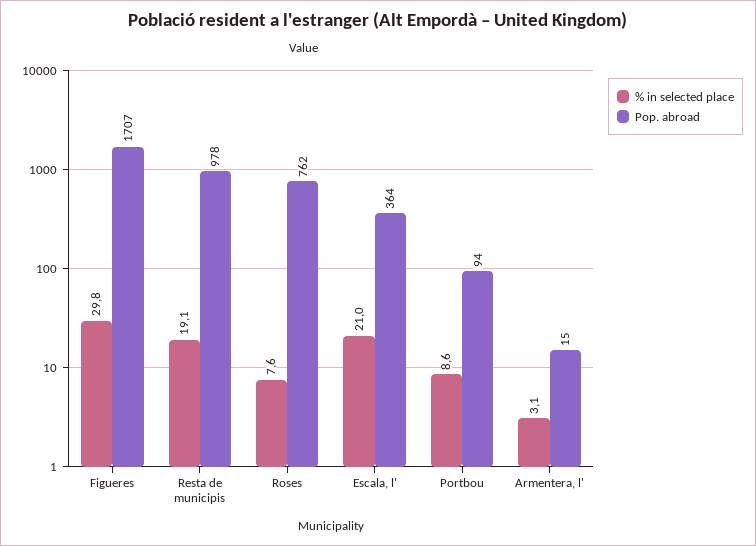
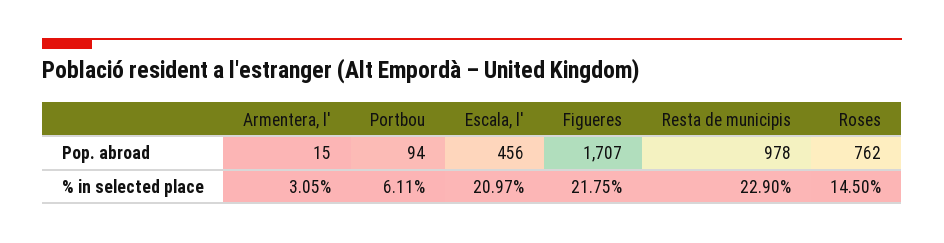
% in selected place, Figueres: 29.8 -> 21.75
% in selected place, Resta de municipis: 19.1 -> 22.9
% in selected place, Roses: 7.6 -> 14.5
Pop. abroad, Escala, l': 364 -> 456
% in selected place, Portbou: 8.6 -> 6.11

